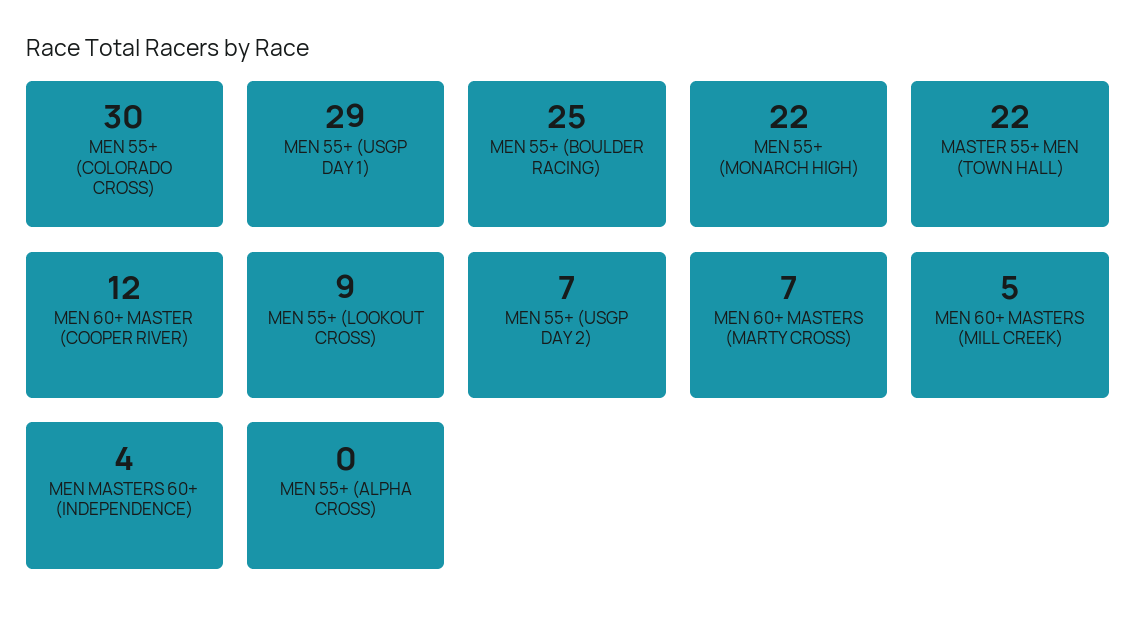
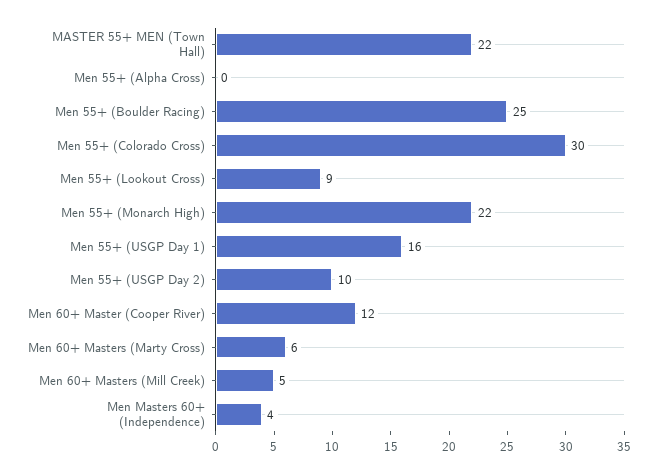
MEN 55+ (USGP DAY 1): 29 -> 16
MEN 55+ (USGP DAY 2): 7 -> 10
MEN 60+ MASTERS (MARTY CROSS): 7 -> 6

